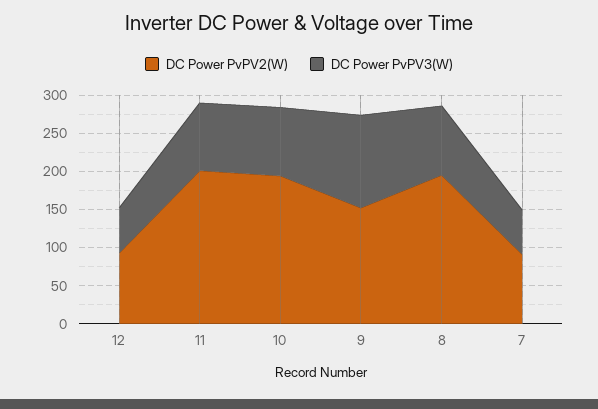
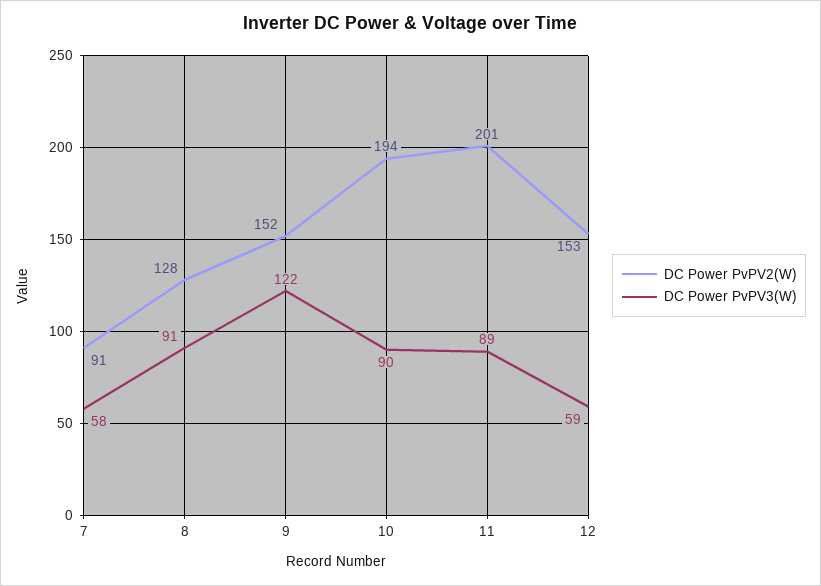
DC Power PvPV2(W), 12: 100 -> 153
DC Power PvPV2(W), 8: 200 -> 128

